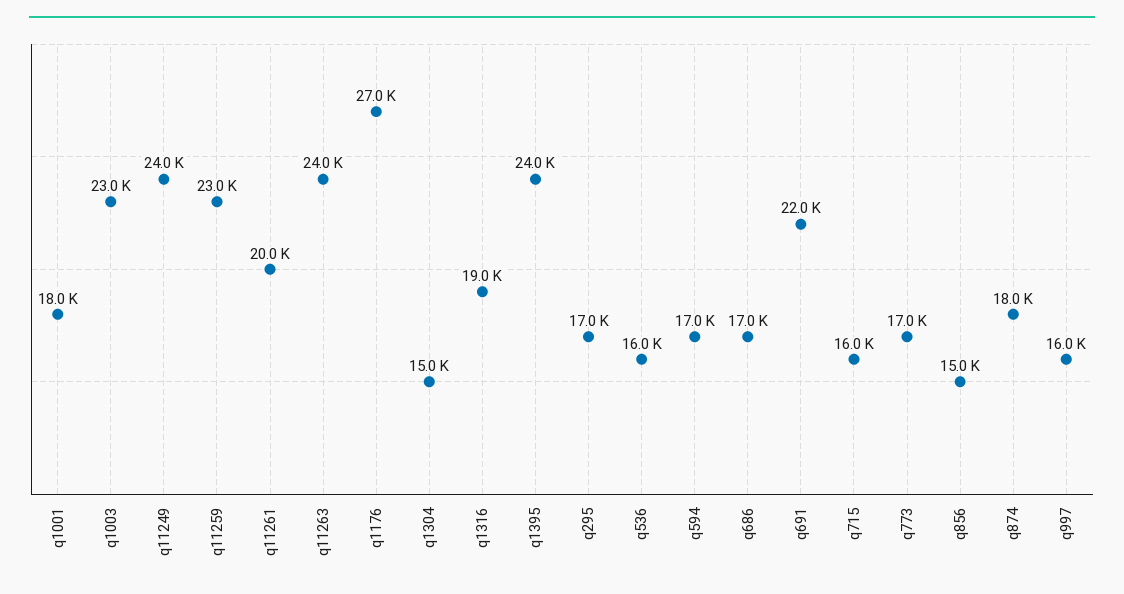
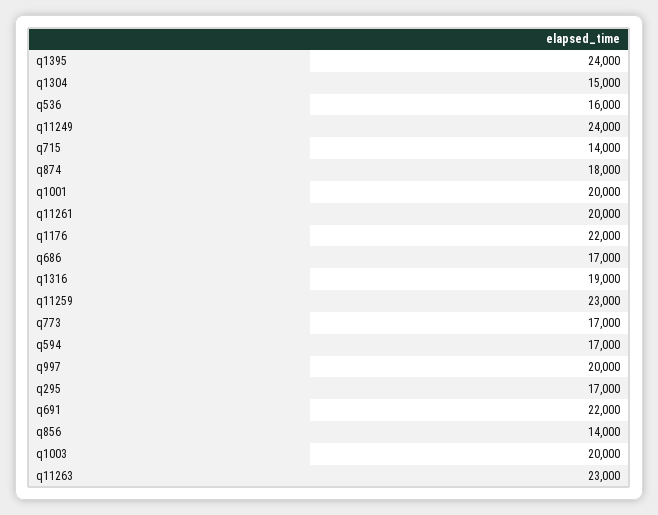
q1001: 18000 -> 20000
q1003: 23000 -> 20000
q11263: 24000 -> 23000
q1176: 27000 -> 22000
q715: 16000 -> 14000
q856: 15000 -> 14000
q997: 16000 -> 20000

